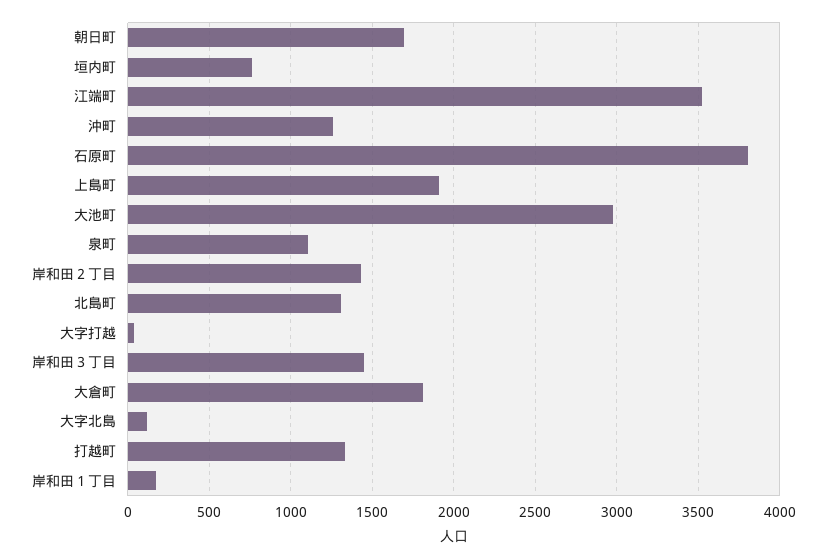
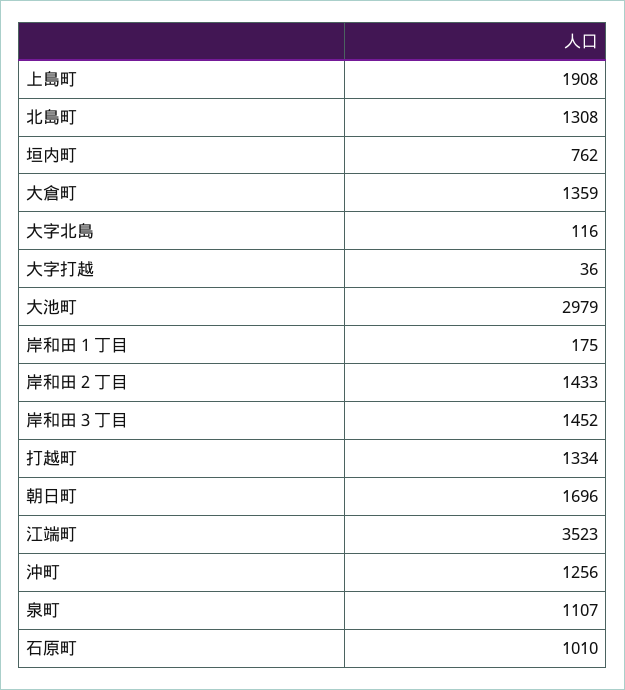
石原町: 3800 -> 1010
大倉町: 1800 -> 1359

